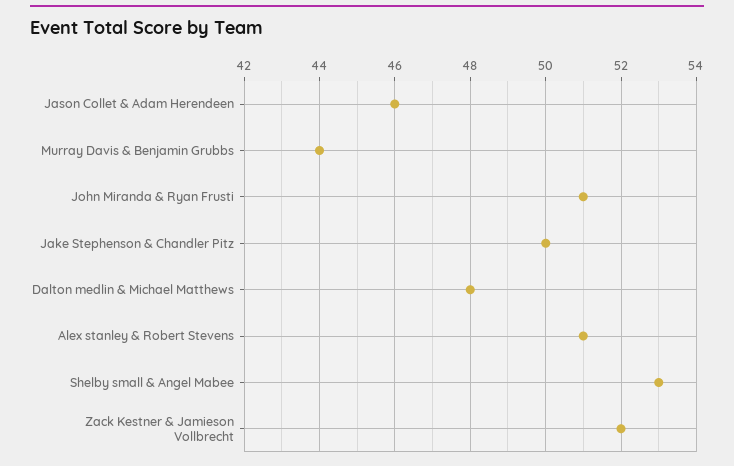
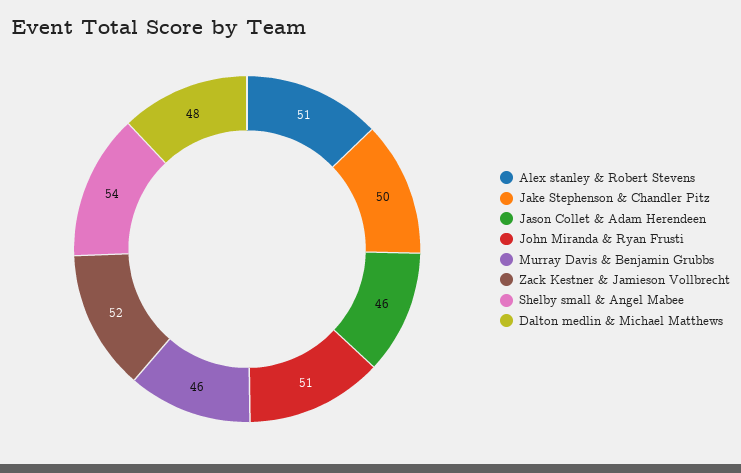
Murray Davis & Benjamin Grubbs: 44 -> 46
Shelby small & Angel Mabee: 53 -> 54

